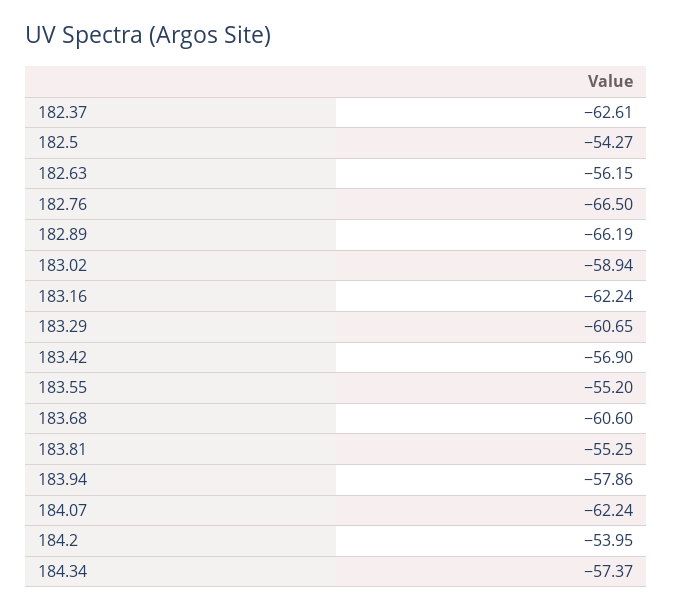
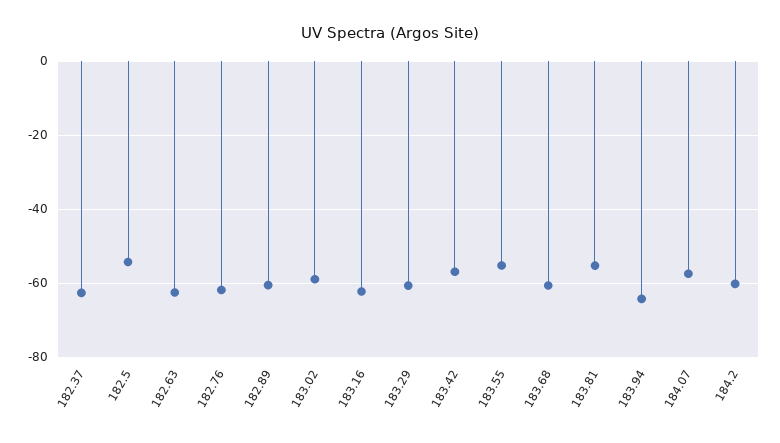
182.63: -56.15 -> -62
182.76: -66.5 -> -62
182.89: -66.19 -> -60
183.94: -57.86 -> -64
184.07: -62.24 -> -58
184.2: -53.95 -> -60
184.34: -57.37 -> none

